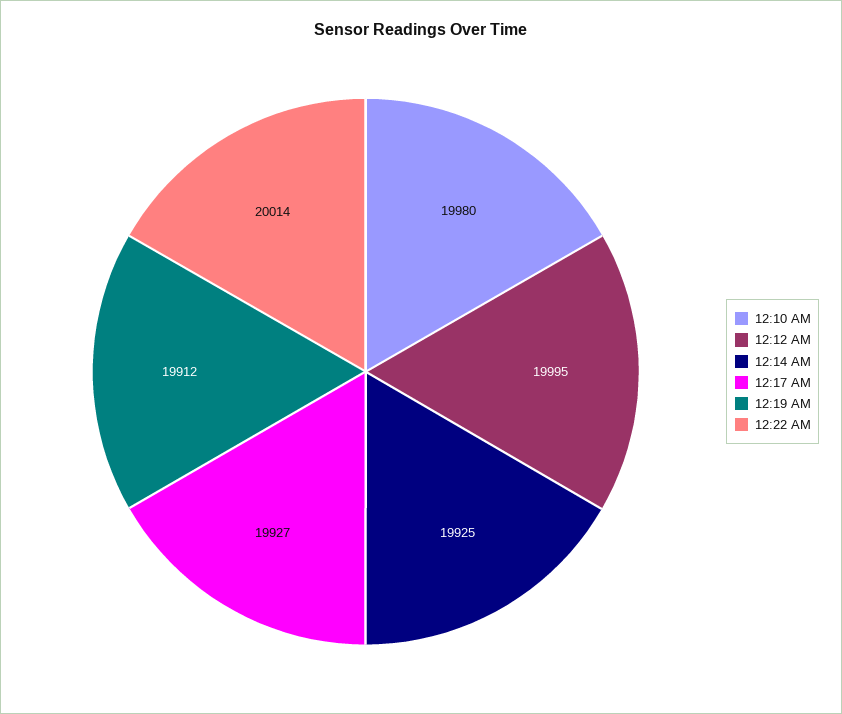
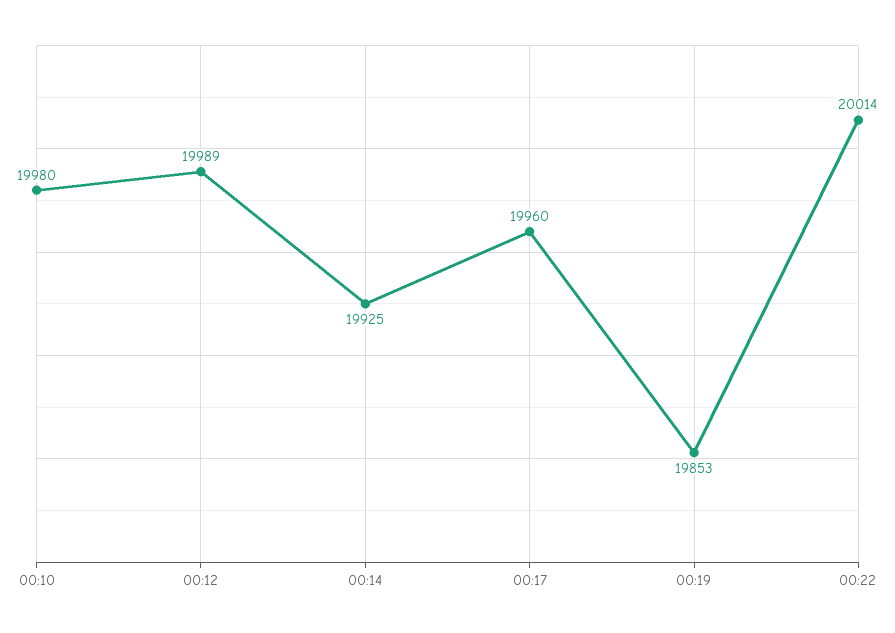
12:12 AM: 19995 -> 19989
12:17 AM: 19927 -> 19960
12:19 AM: 19912 -> 19853

